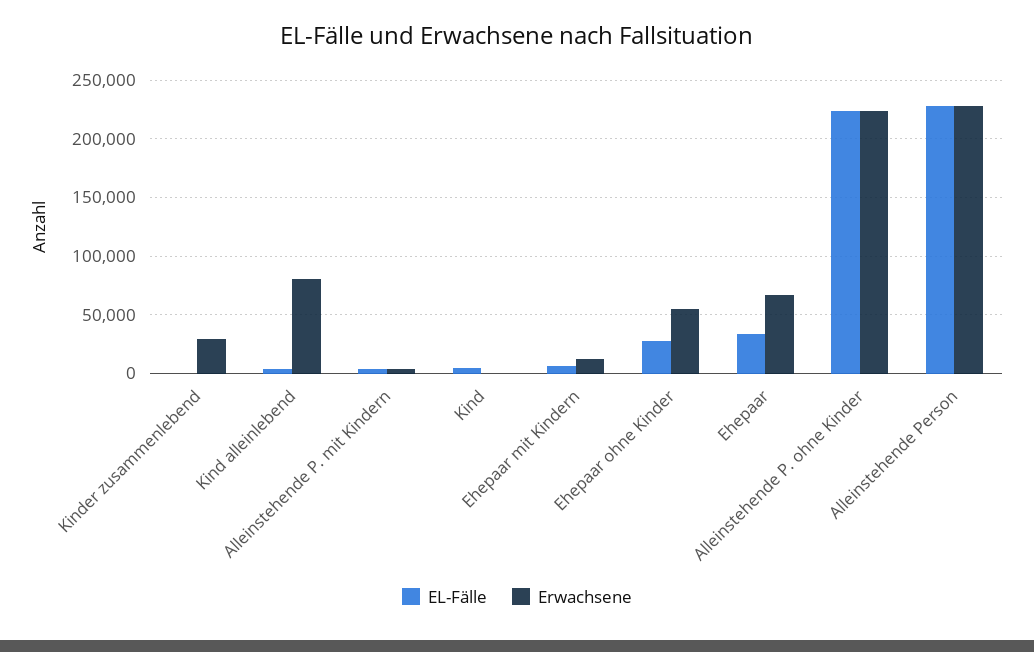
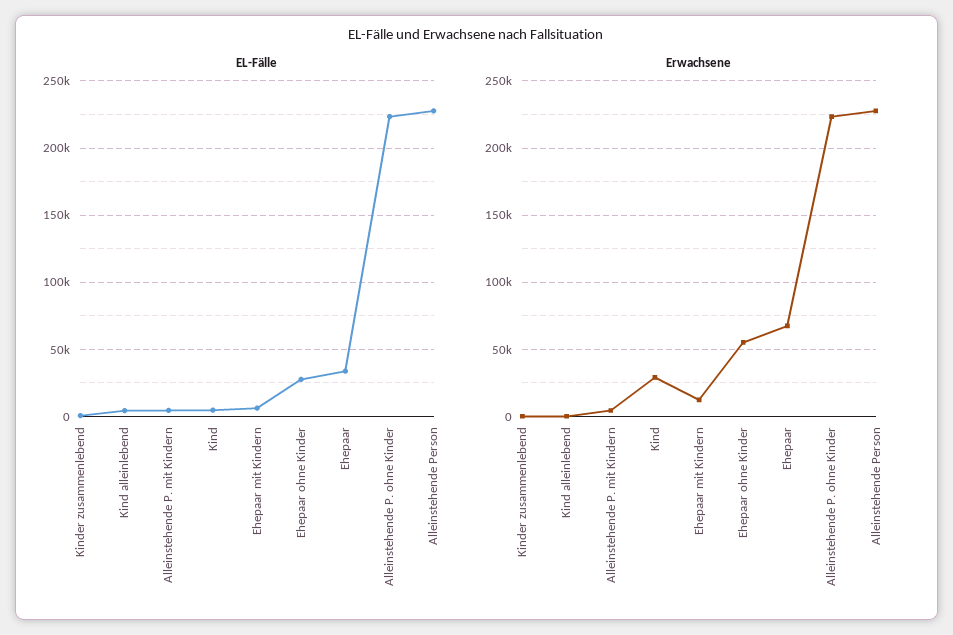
Erwachsene, Kinder zusammenlebend: 30000 -> 0
Erwachsene, Kind alleinlebend: 80000 -> 0
Erwachsene, Kind: 0 -> 30000

